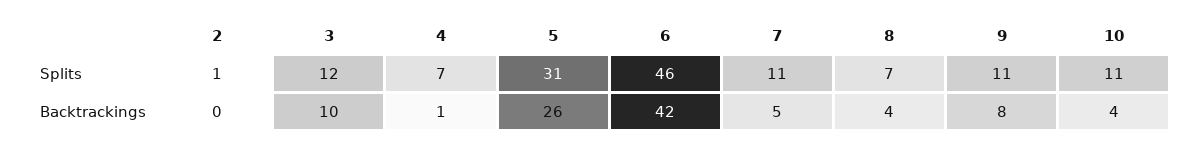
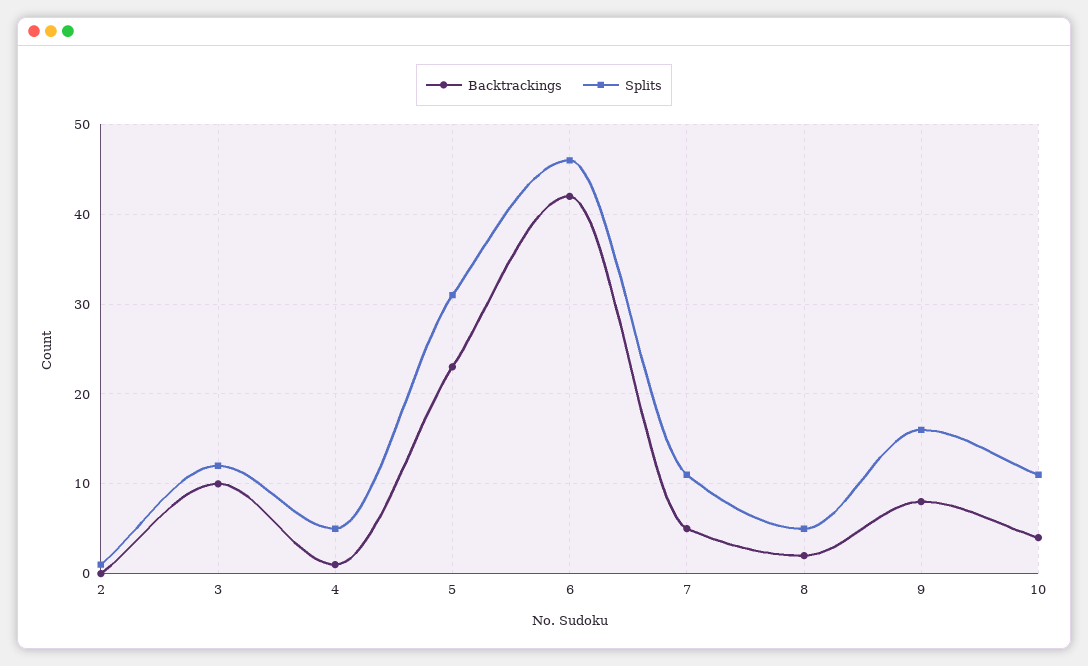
Splits, 4: 7 -> 5
Splits, 8: 7 -> 5
Splits, 9: 11 -> 16
Backtrackings, 5: 26 -> 23
Backtrackings, 8: 4 -> 2

